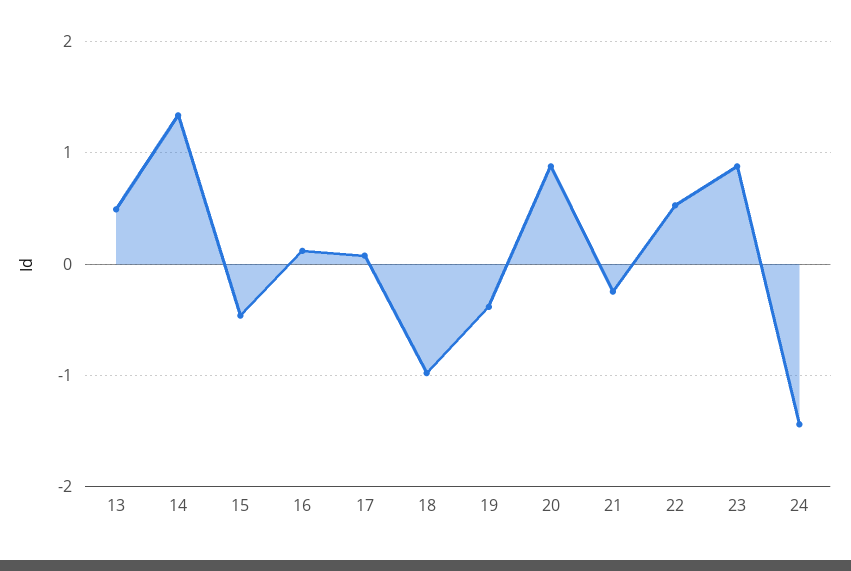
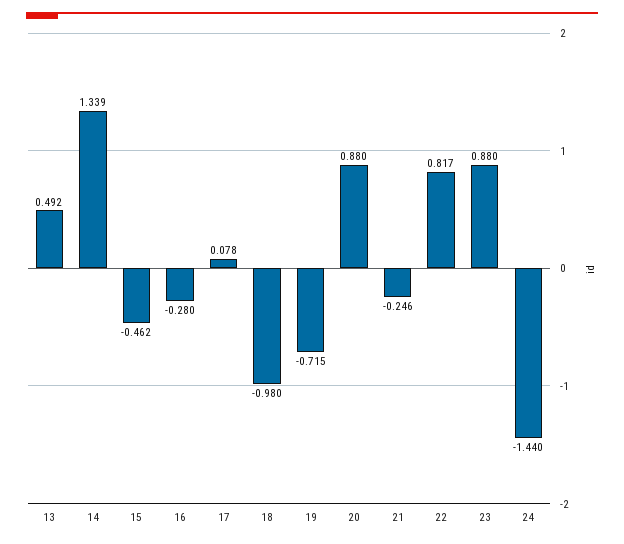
16: 0.1 -> -0.28
19: -0.4 -> -0.715
22: 0.5 -> 0.817

